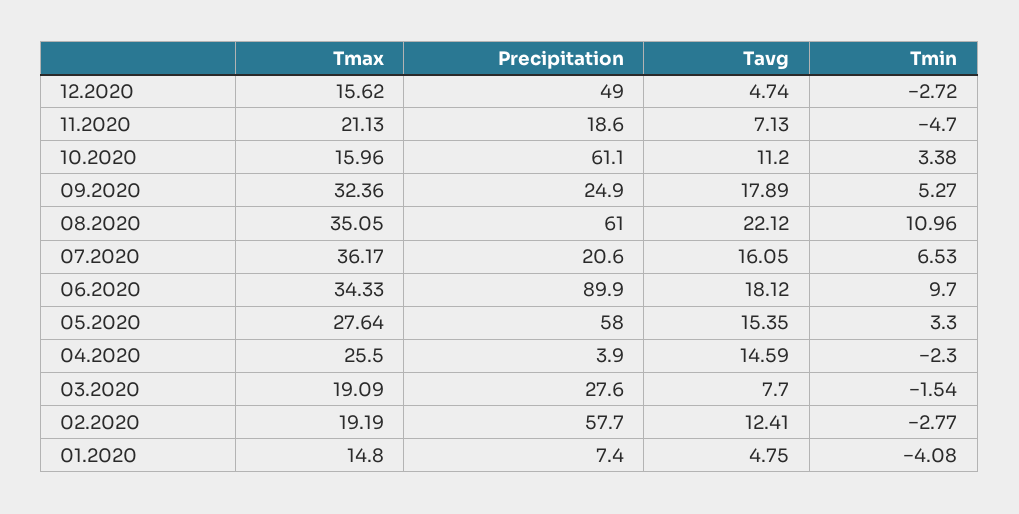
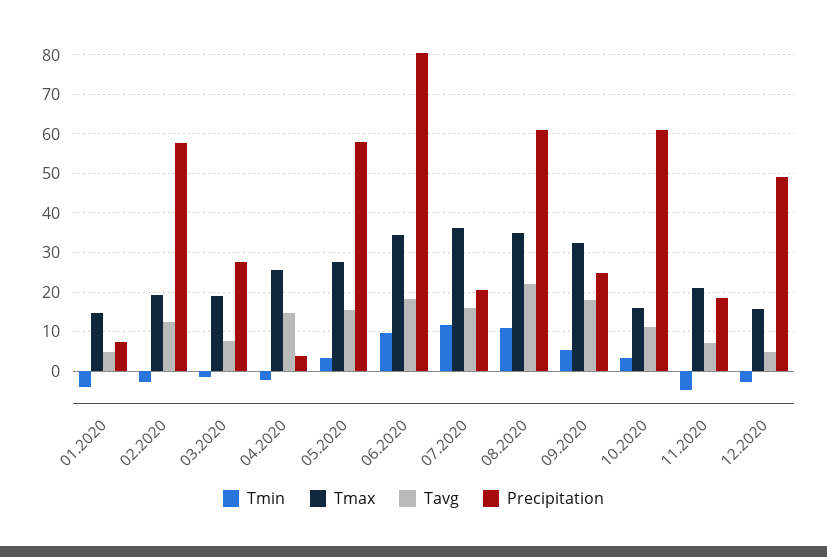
Tmin, 07.2020: 6.53 -> 12
Precipitation, 06.2020: 89.9 -> 80

